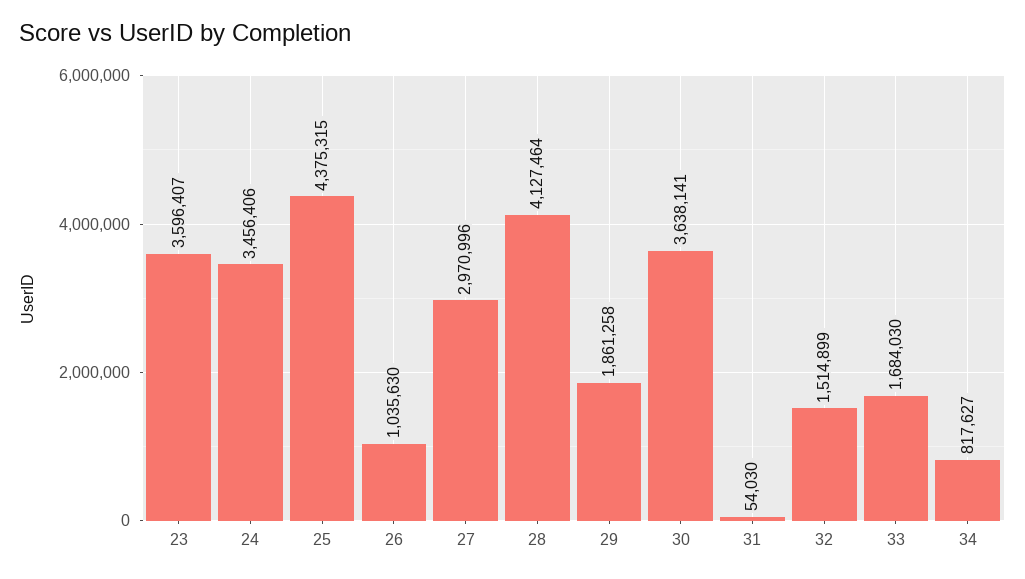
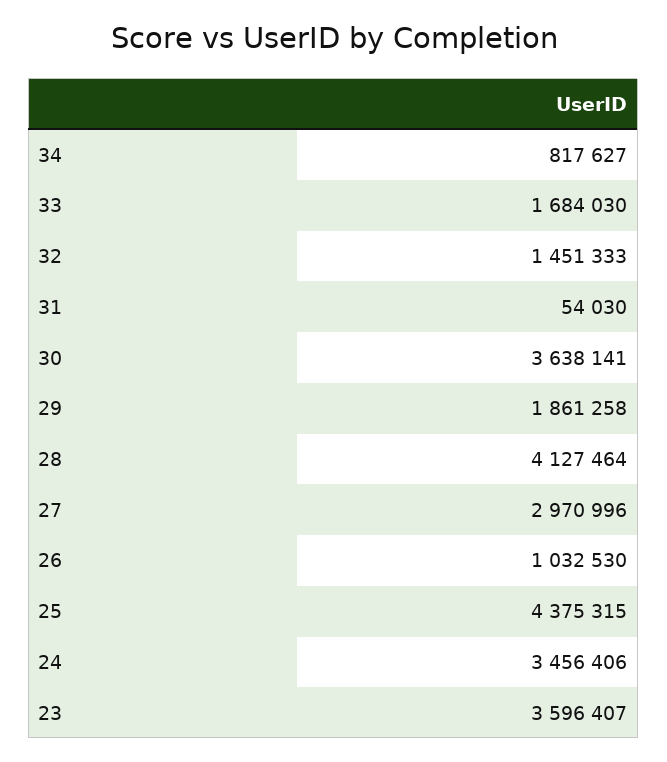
26: 1035630 -> 1032530
32: 1514899 -> 1451333

